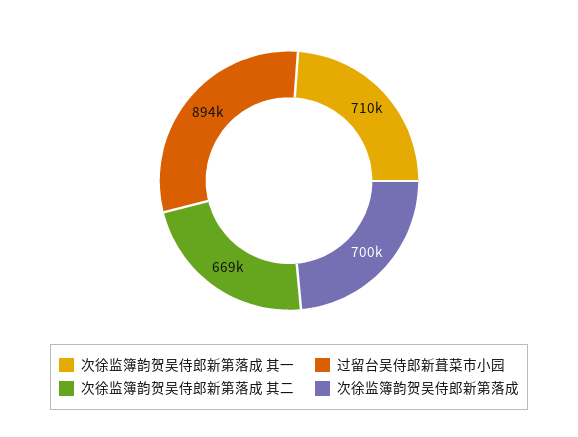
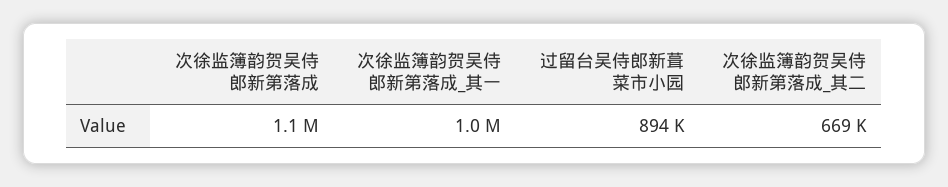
次徐监簿韵贺吴侍郎新第落成 其一: 710000 -> 1000000
次徐监簿韵贺吴侍郎新第落成: 700000 -> 1100000

